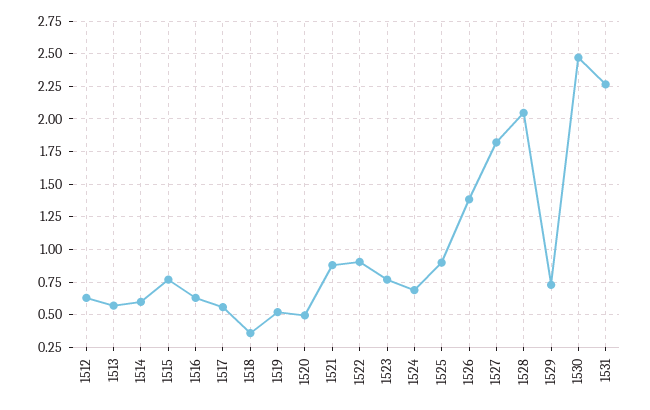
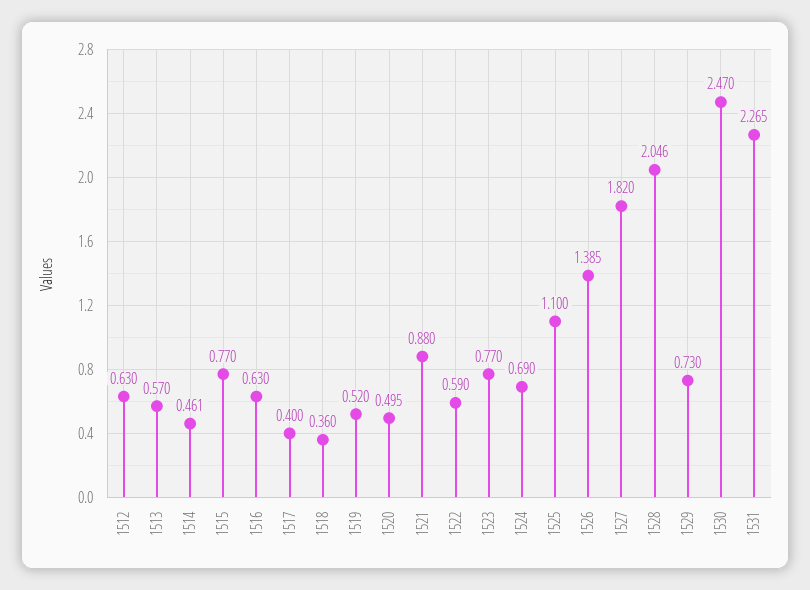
1514: 0.6 -> 0.461
1517: 0.55 -> 0.4
1522: 0.9 -> 0.59
1525: 0.9 -> 1.1

